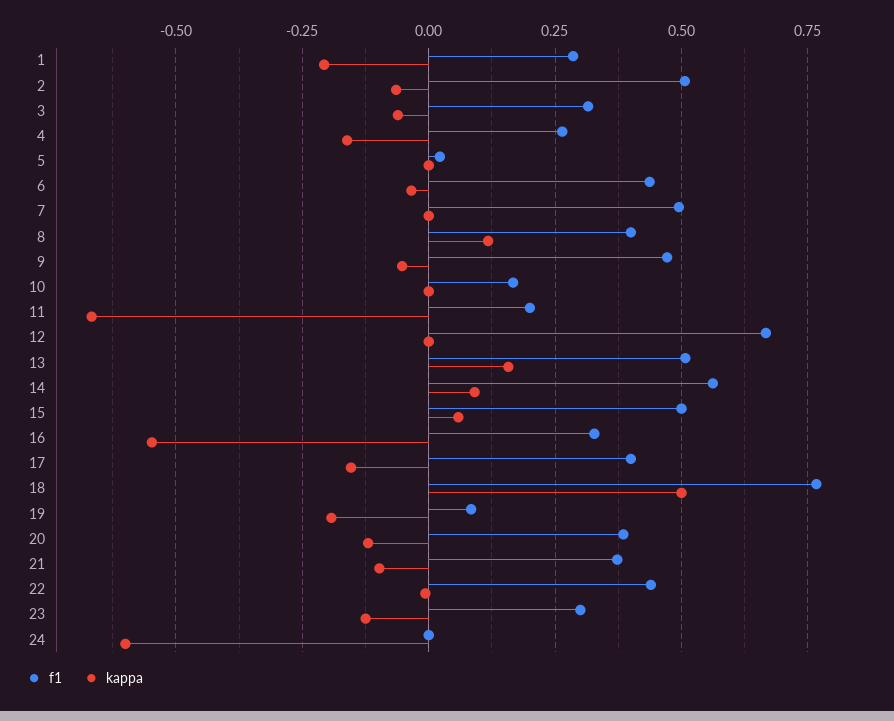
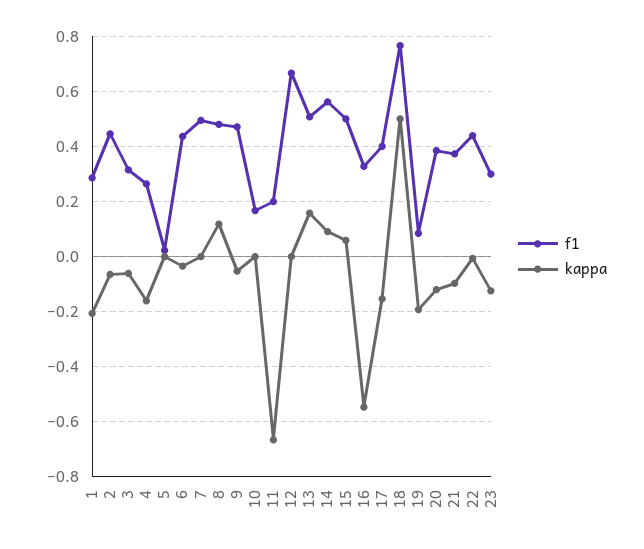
f1, 2: 0.5 -> 0.45
f1, 8: 0.4 -> 0.475
f1, 24: 0 -> none
kappa, 24: -0.6 -> none

